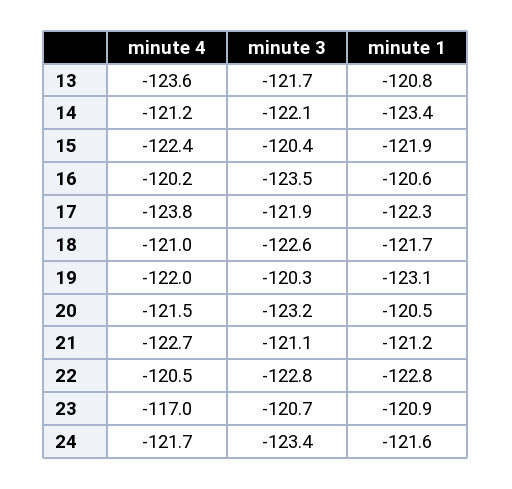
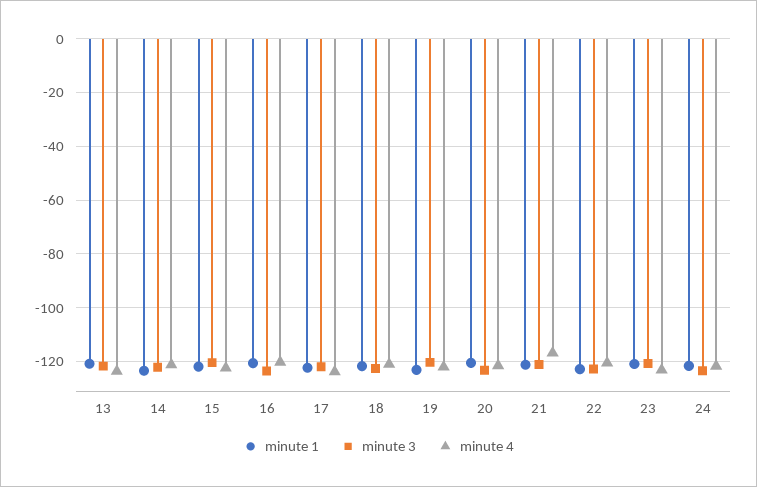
minute 4, 21: -122.7 -> -117.5
minute 4, 23: -117 -> -122.5

